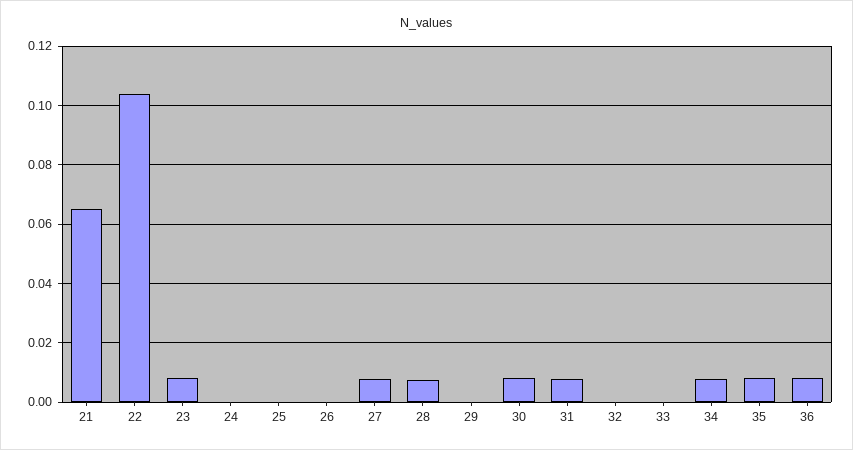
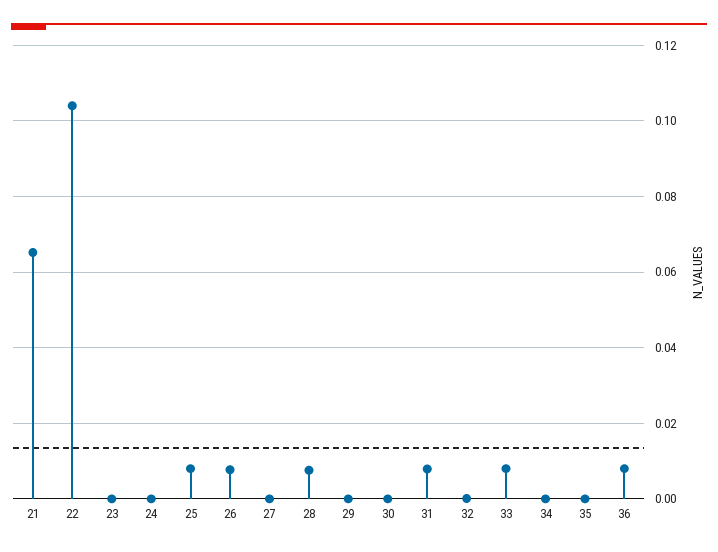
23: 0.0075 -> 0
25: 0 -> 0.008
26: 0 -> 0.008
27: 0.0075 -> 0
30: 0.0075 -> 0
33: 0 -> 0.008
34: 0.0075 -> 0
35: 0.0075 -> 0

